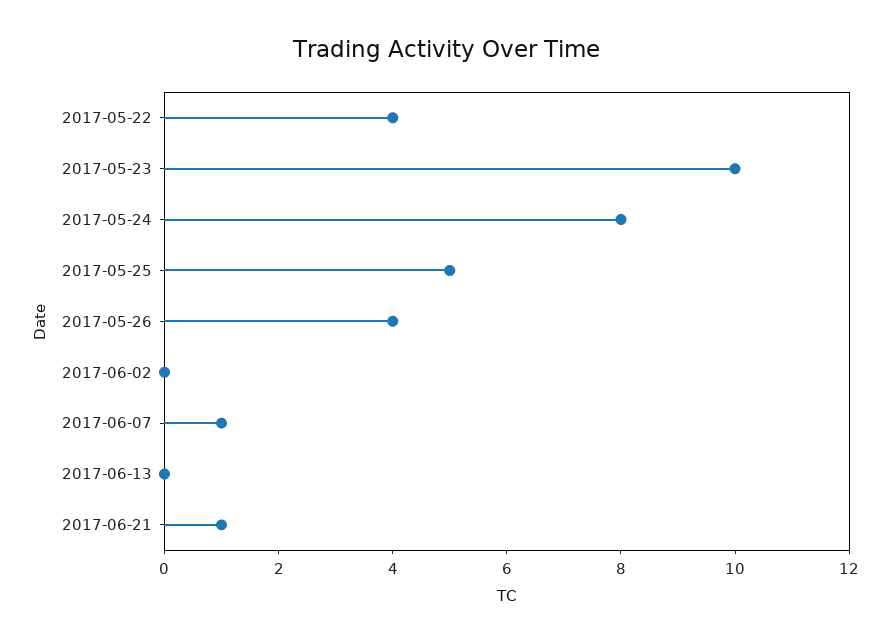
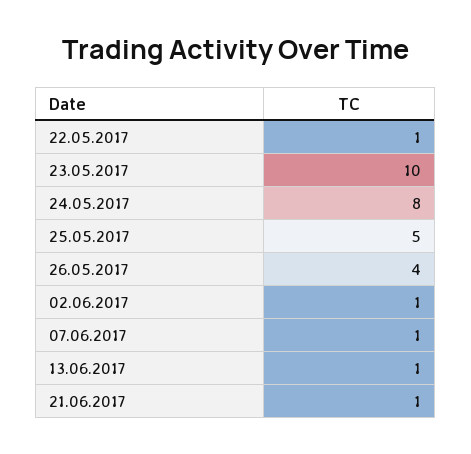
2017-05-22: 4 -> 1
2017-06-02: 0 -> 1
2017-06-13: 0 -> 1

